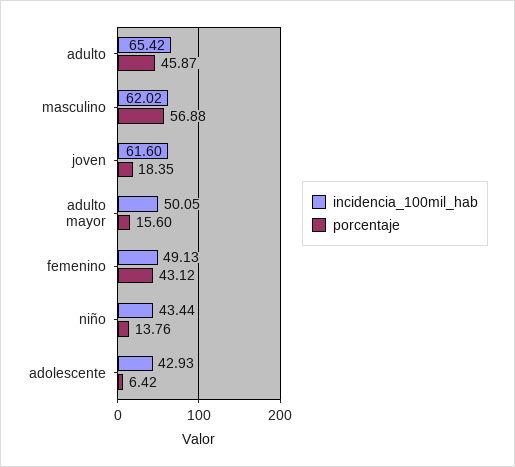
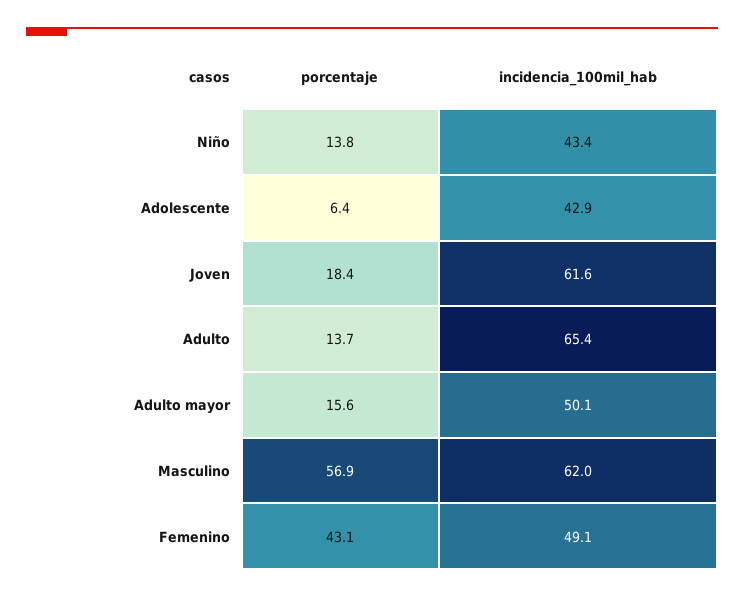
porcentaje, adulto: 45.87 -> 13.7

